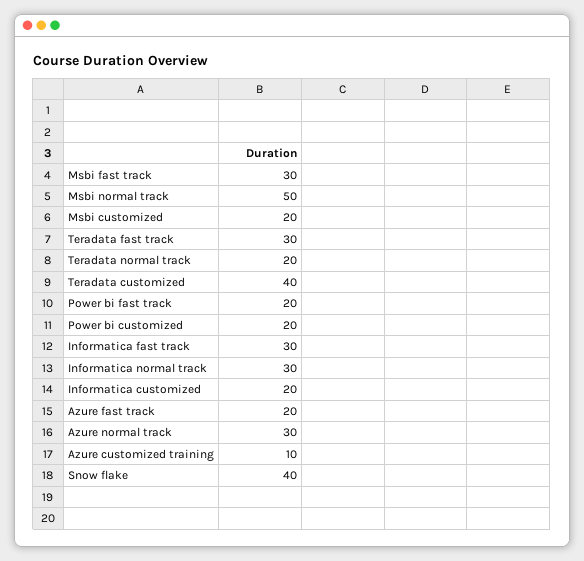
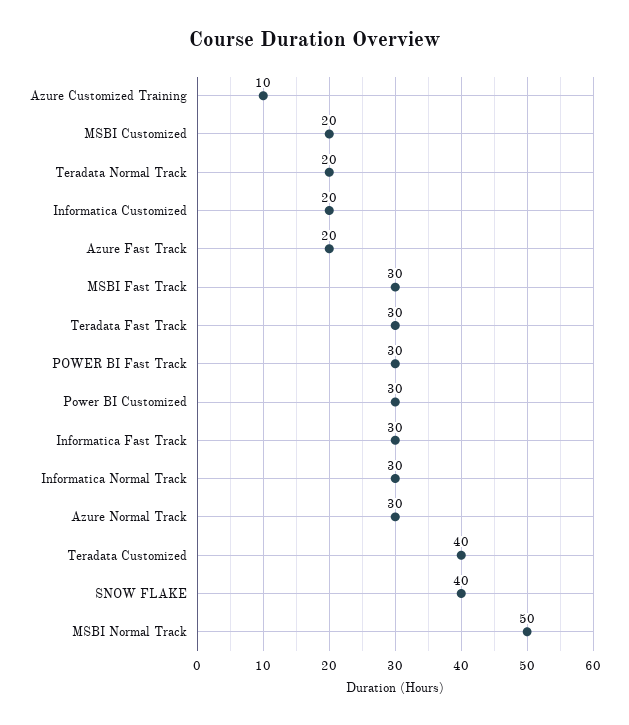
Power bi fast track: 20 -> 30
Power bi customized: 20 -> 30

